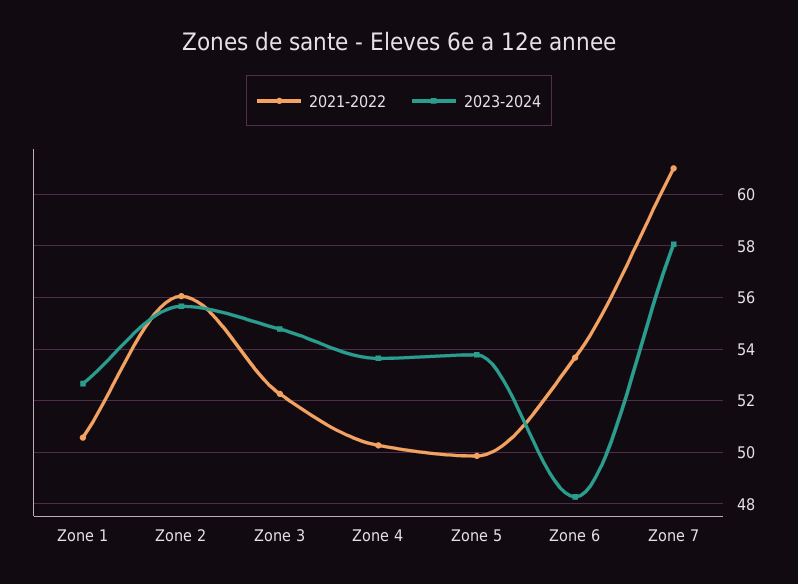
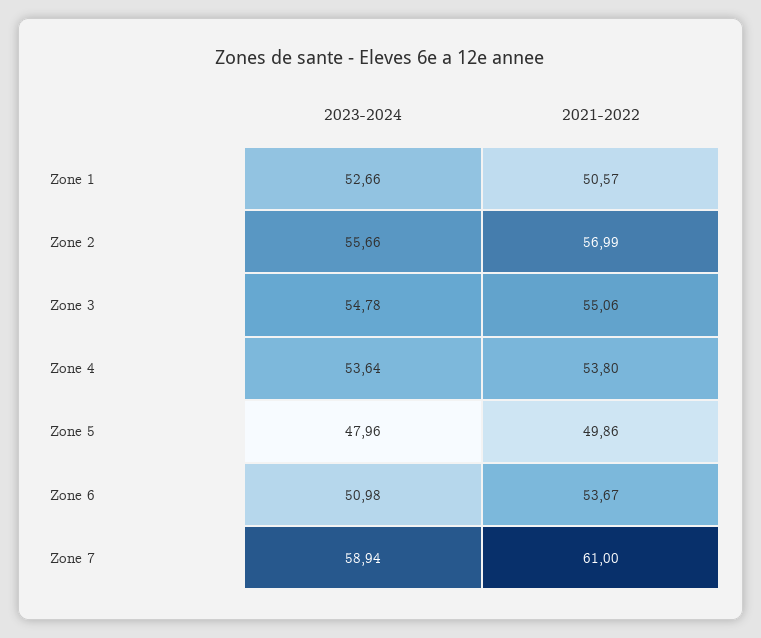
2021-2022, Zone 2: 56 -> 56.99
2021-2022, Zone 3: 52.25 -> 55.06
2021-2022, Zone 4: 50.25 -> 53.8
2023-2024, Zone 5: 53.75 -> 47.96
2023-2024, Zone 6: 48.25 -> 50.98
2023-2024, Zone 7: 58 -> 58.94

